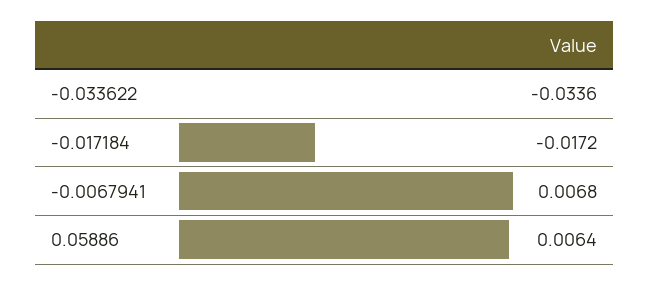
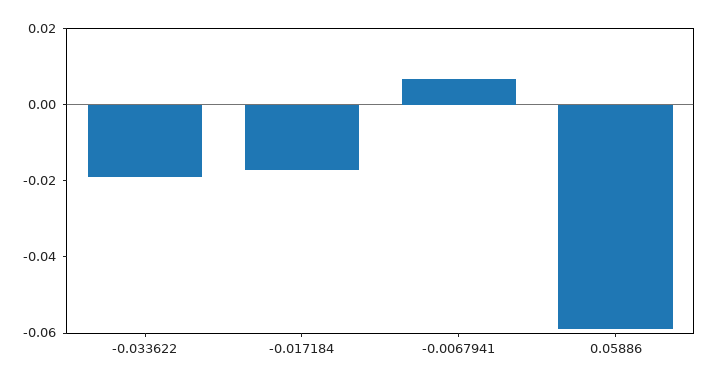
-0.033622: -0.0336 -> -0.02
0.05886: 0.0064 -> -0.06

